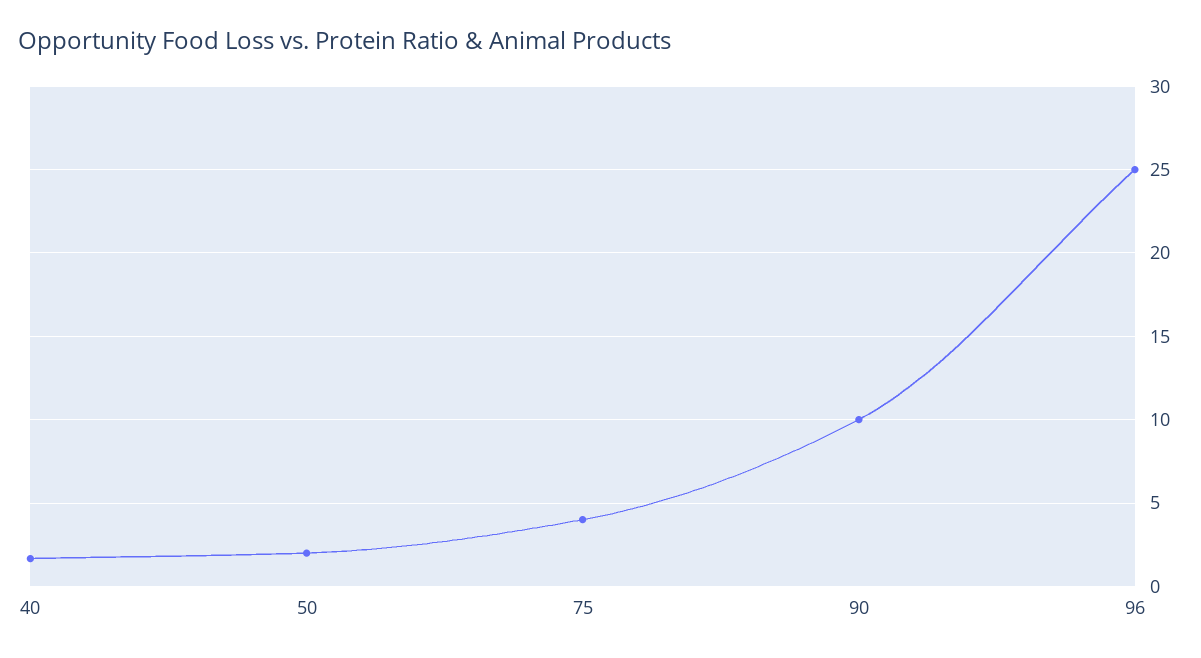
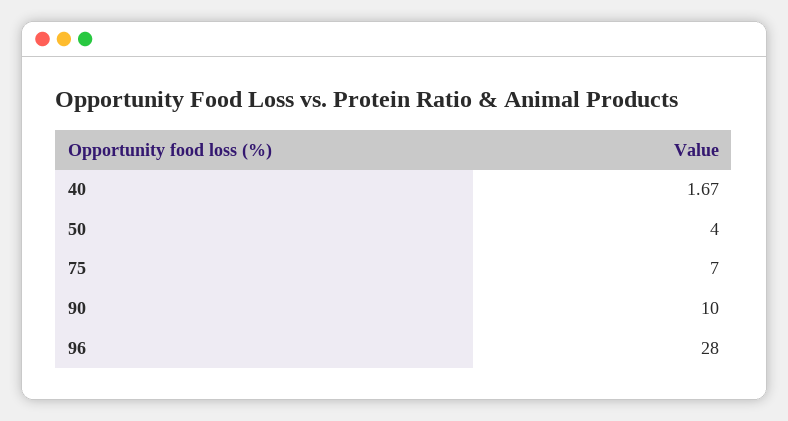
50: 2 -> 4
75: 4 -> 7
96: 25 -> 28

